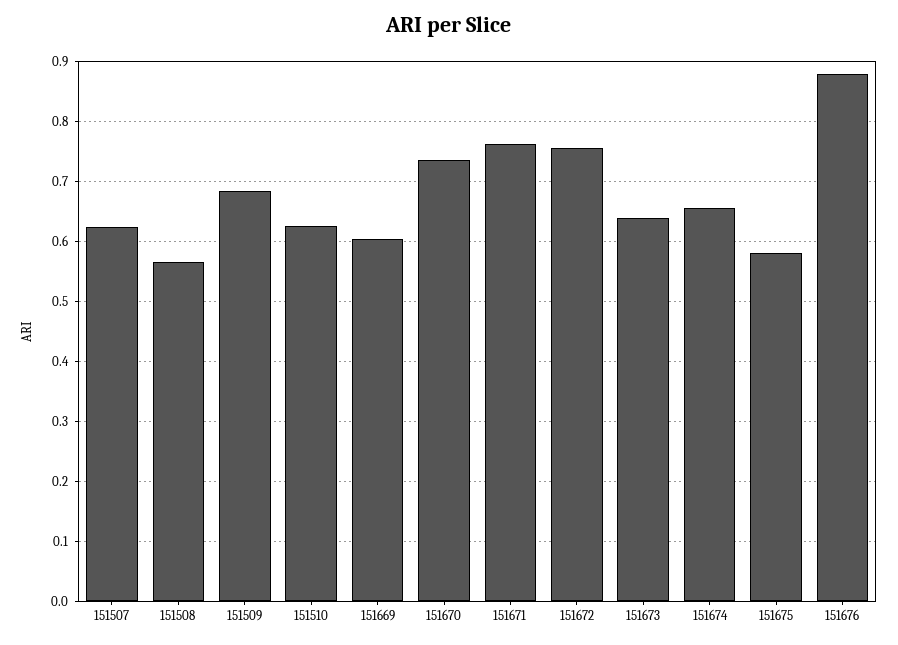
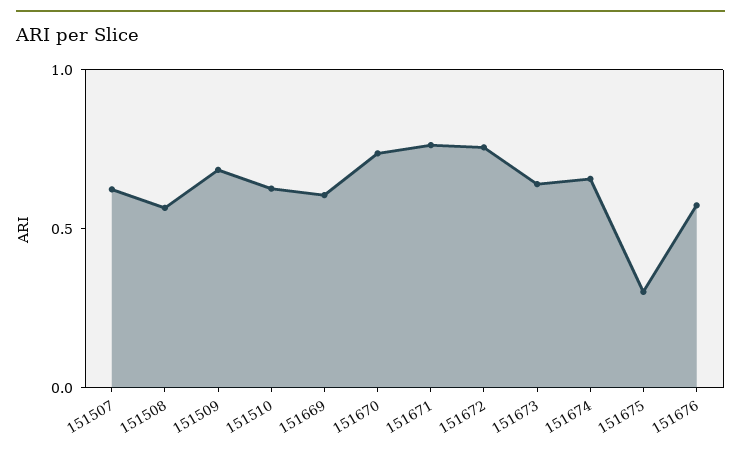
151675: 0.58 -> 0.3
151676: 0.88 -> 0.6

